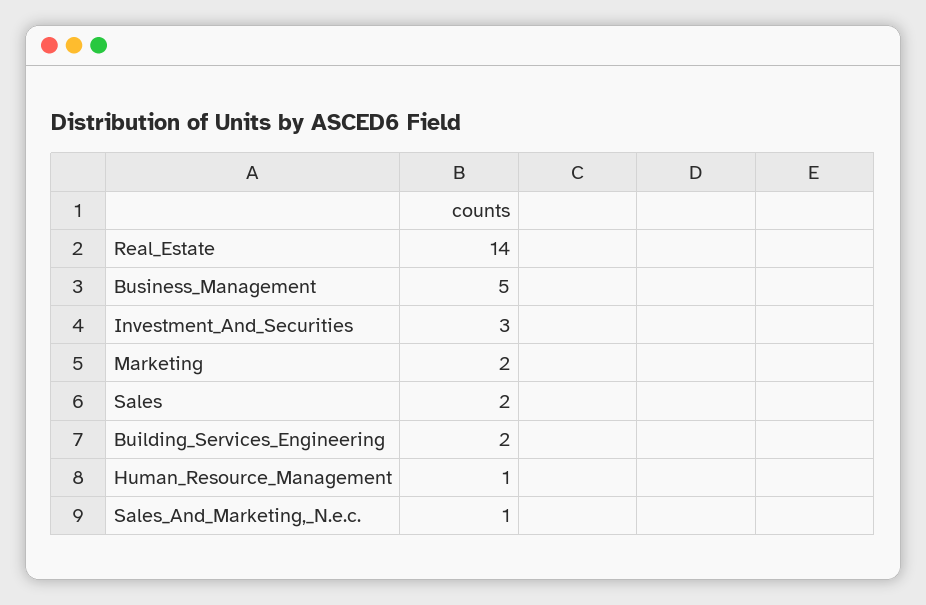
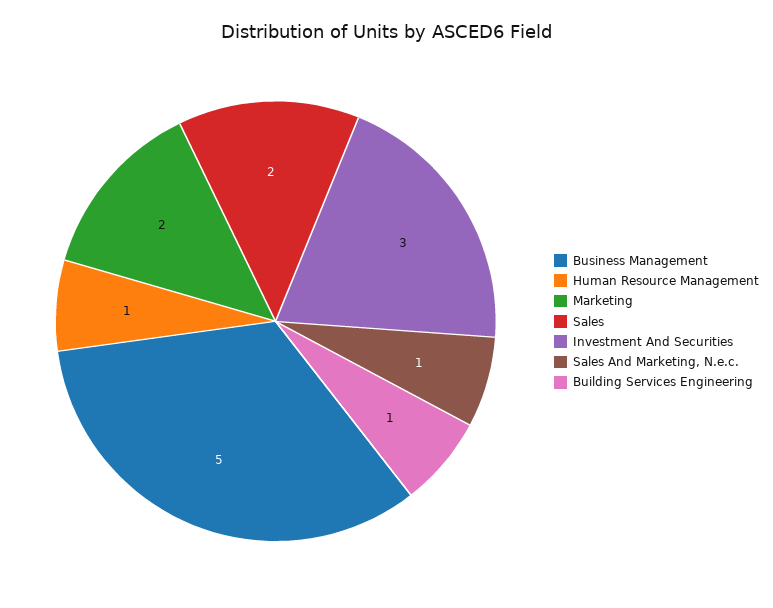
Real_Estate: 14 -> none
Building_Services_Engineering: 2 -> 1

